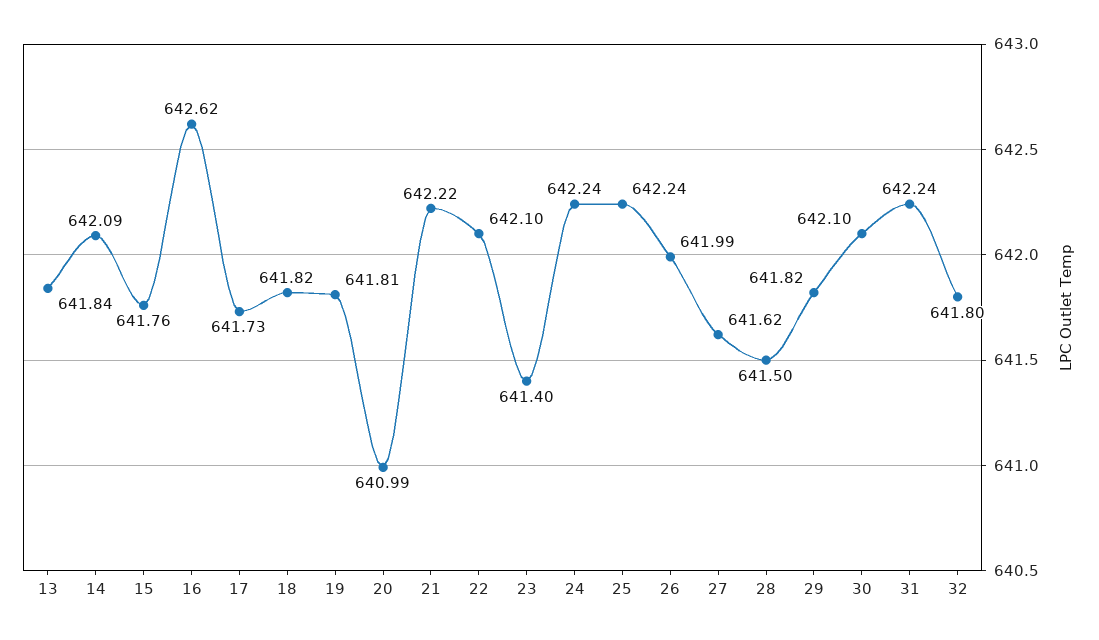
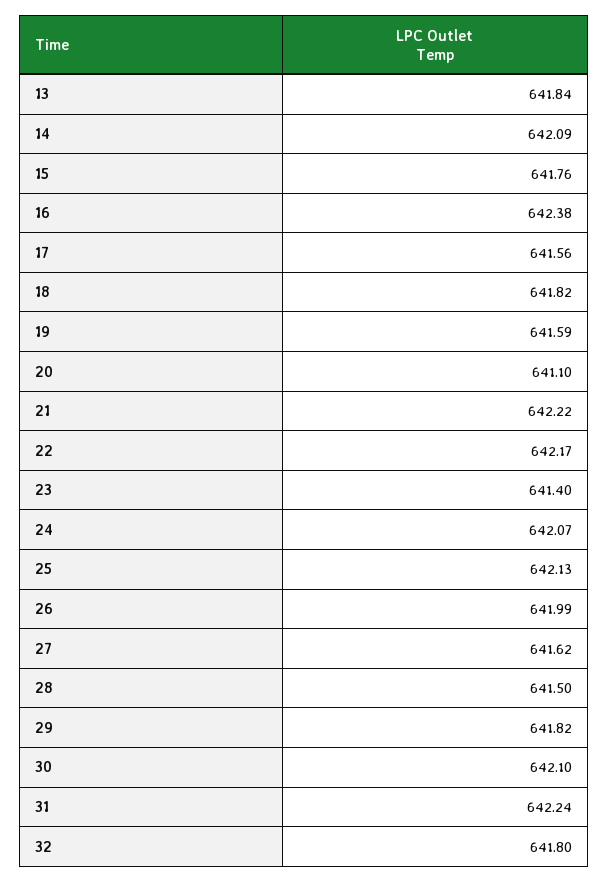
16: 642.62 -> 642.38
17: 641.73 -> 641.56
19: 641.81 -> 641.59
20: 640.99 -> 641.1
22: 642.1 -> 642.17
24: 642.24 -> 642.07
25: 642.24 -> 642.13

